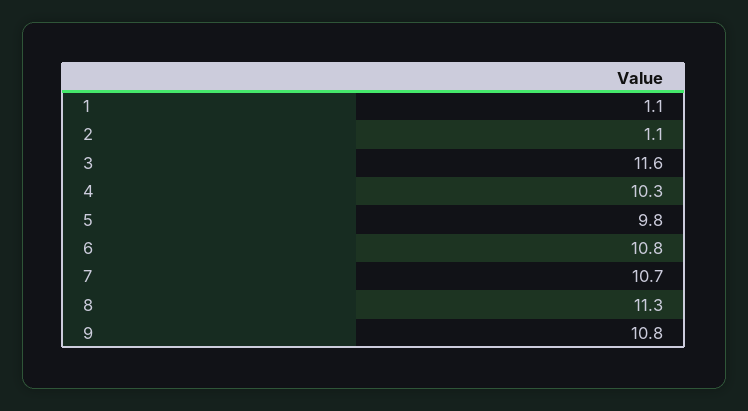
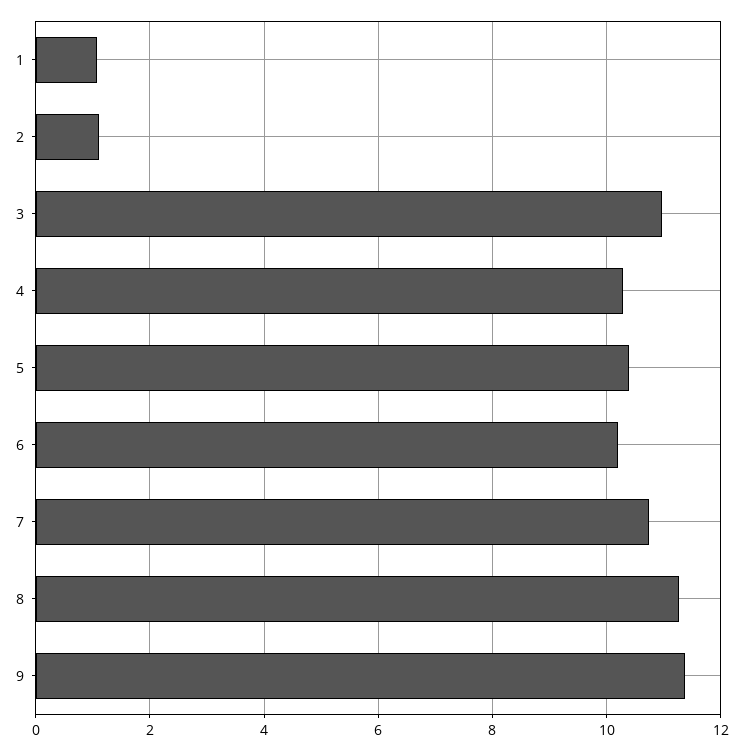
3: 11.6 -> 11
5: 9.8 -> 10.4
6: 10.8 -> 10.2
9: 10.8 -> 11.4

